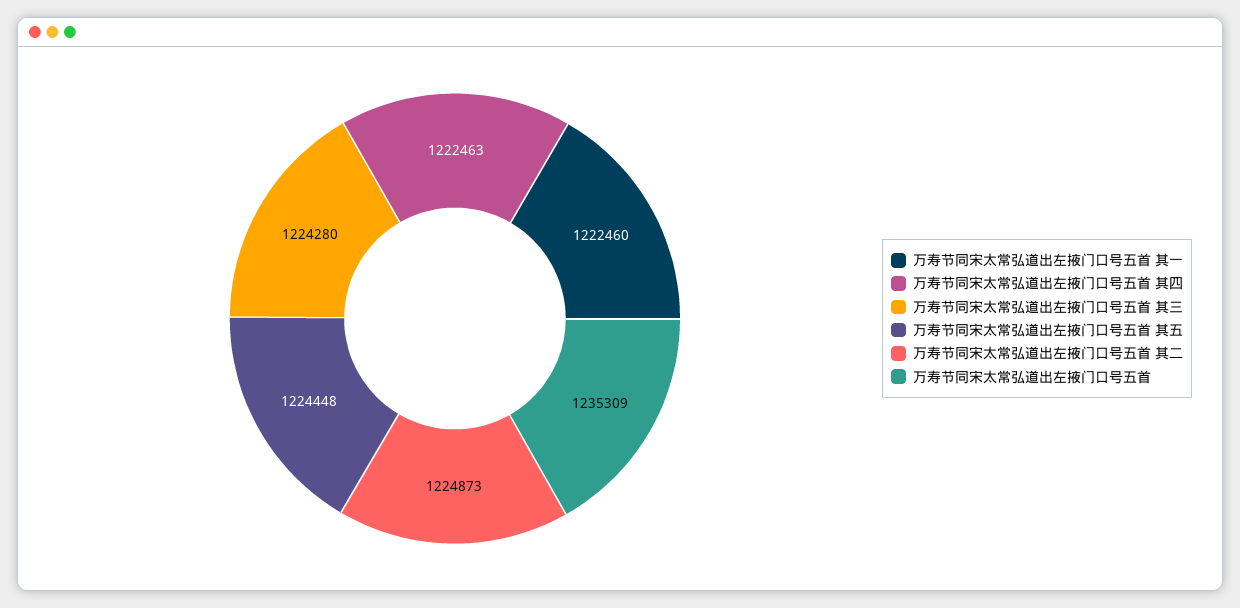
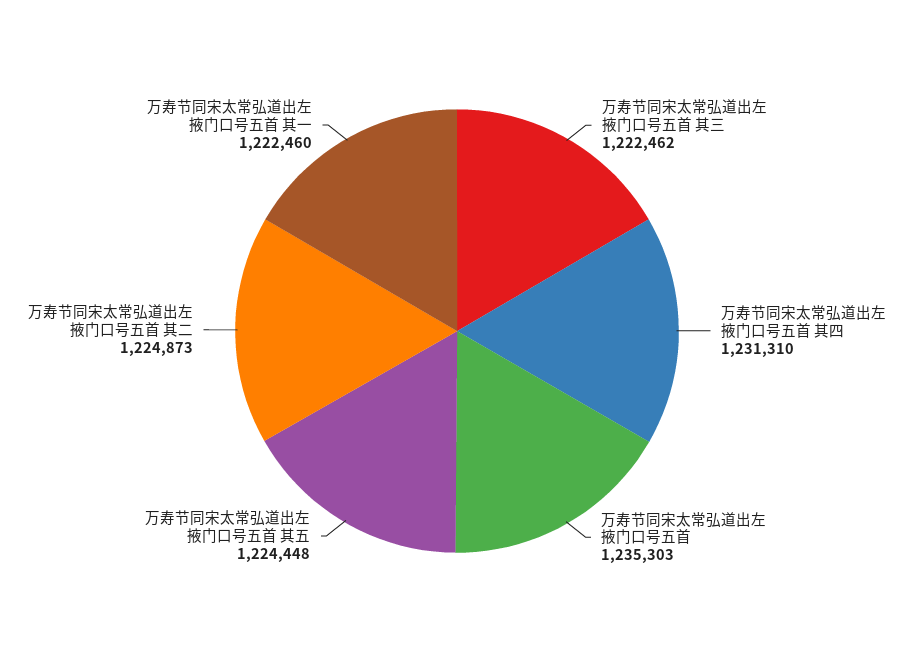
万寿节同宋太常弘道出左掖门口号五首 其四: 1222463 -> 1231310
万寿节同宋太常弘道出左掖门口号五首 其三: 1224280 -> 1222462
万寿节同宋太常弘道出左掖门口号五首: 1235309 -> 1235303

